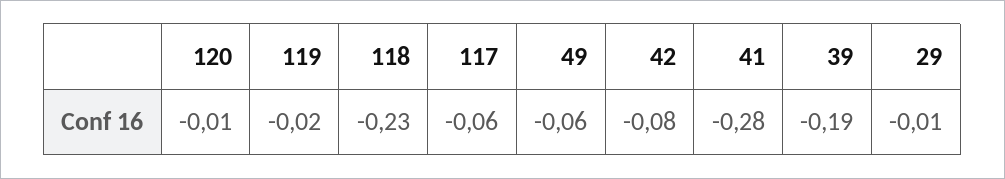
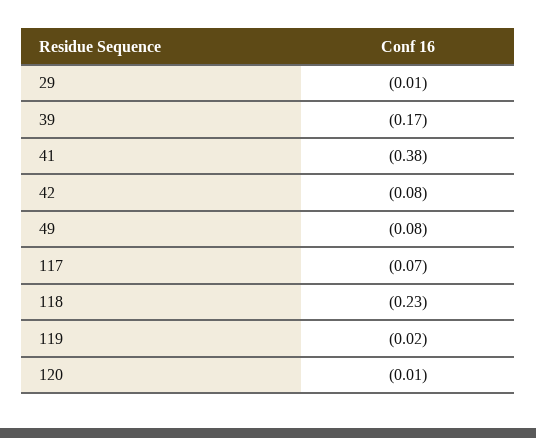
117: -0.06 -> -0.07
49: -0.06 -> -0.08
41: -0.28 -> -0.38
39: -0.19 -> -0.17

